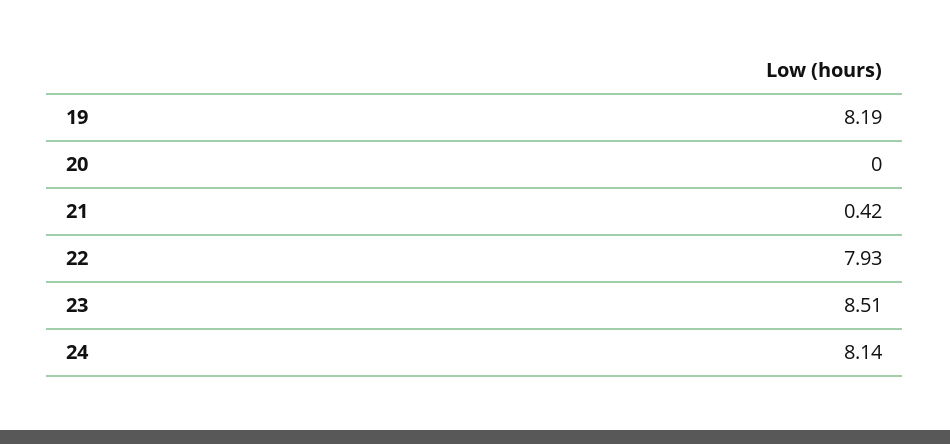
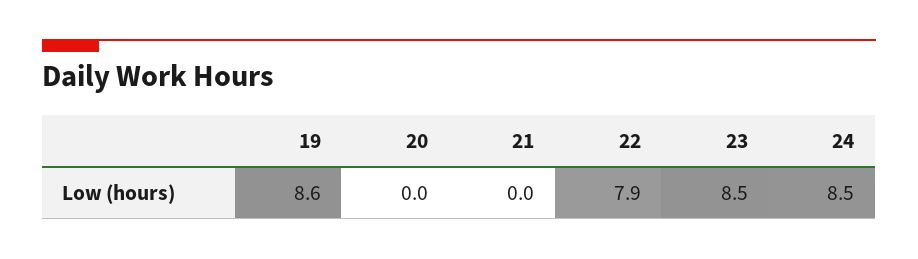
19: 8.19 -> 8.6
21: 0.42 -> 0
24: 8.14 -> 8.5

